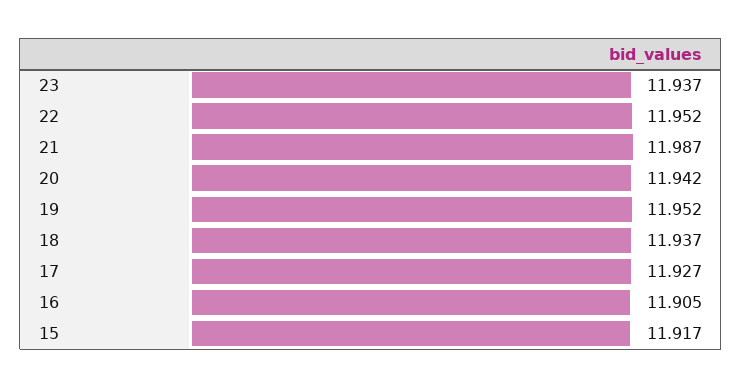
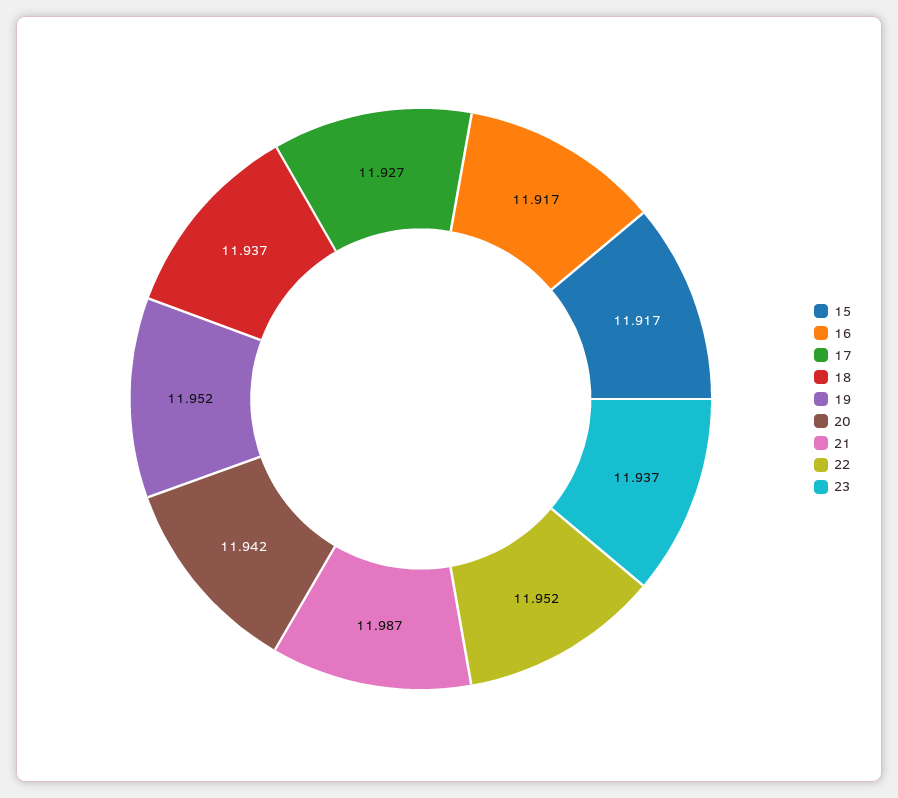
16: 11.905 -> 11.917

